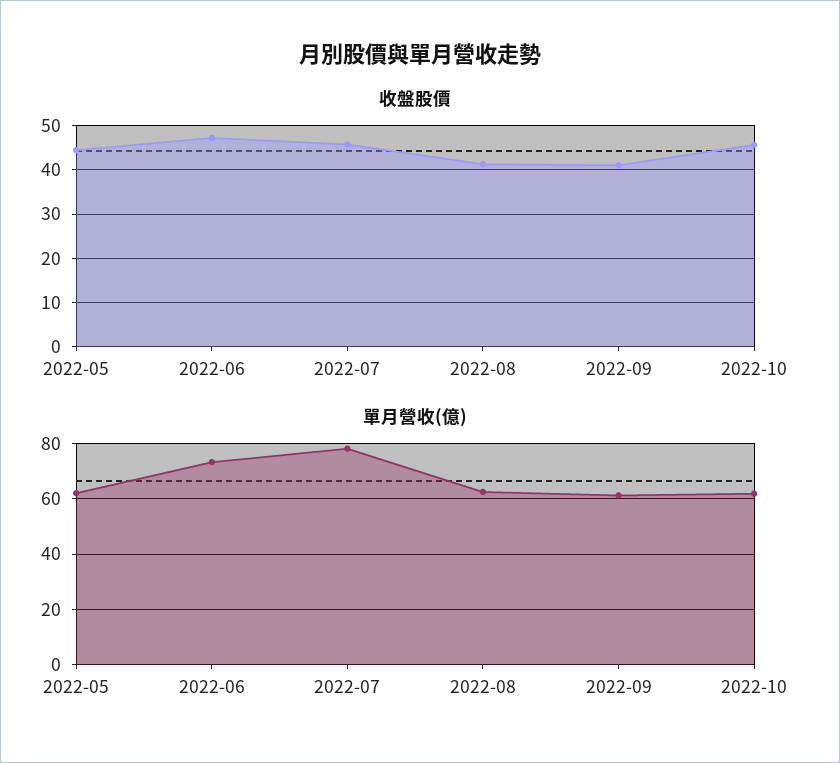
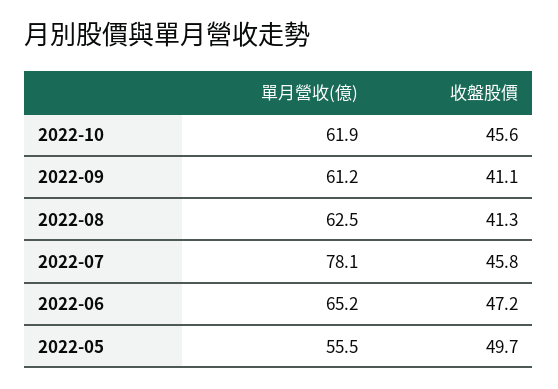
收盤股價, 2022-05: 44 -> 49.7
單月營收(億), 2022-05: 62.5 -> 55.5
單月營收(億), 2022-06: 72.5 -> 65.2

